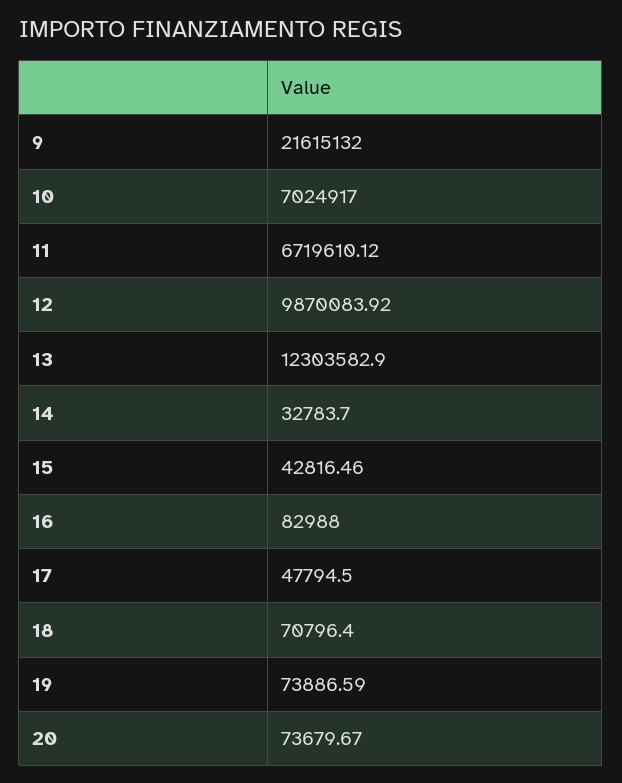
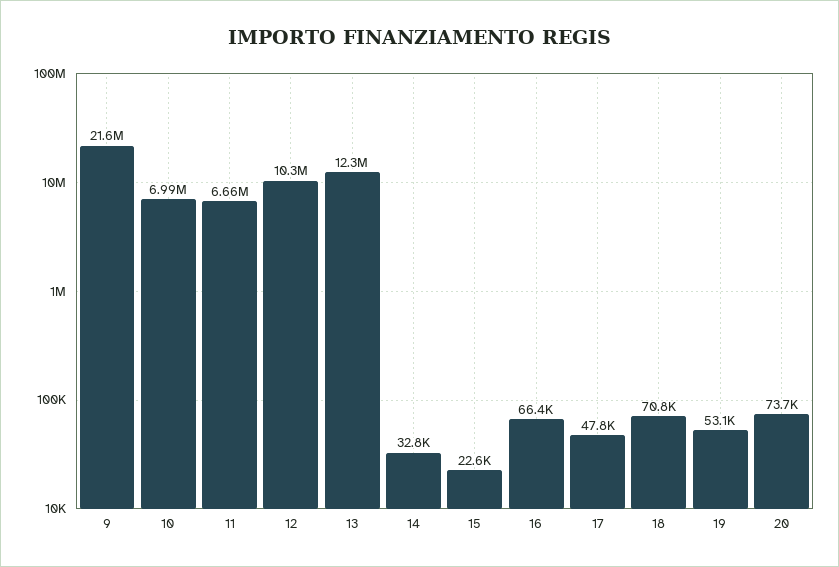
10: 7024917 -> 6990000
11: 6719610.12 -> 6660000
12: 9870083.92 -> 10300000
15: 42816.46 -> 22600
16: 82988 -> 66400
19: 73886.59 -> 53100

